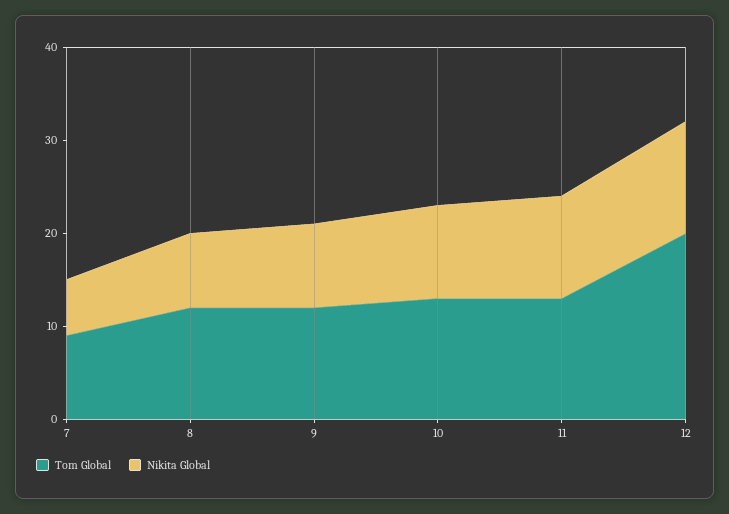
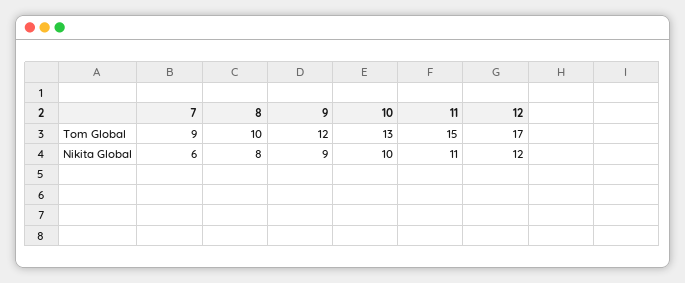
Tom Global, 8: 12 -> 10
Tom Global, 11: 13 -> 15
Tom Global, 12: 20 -> 17

